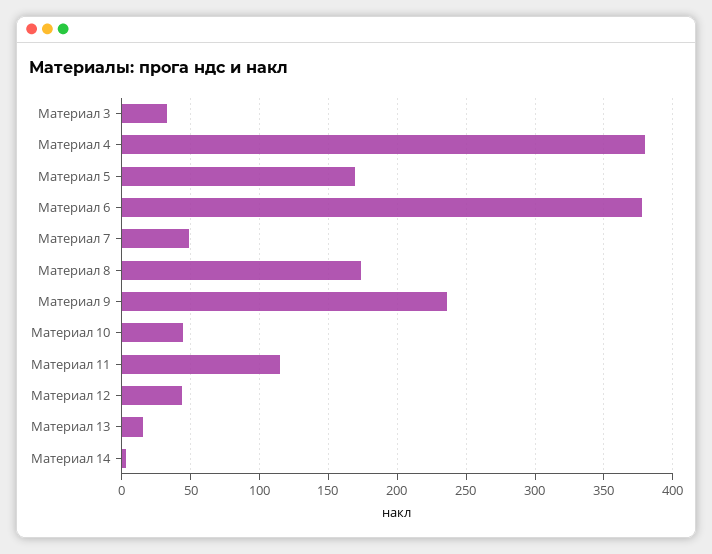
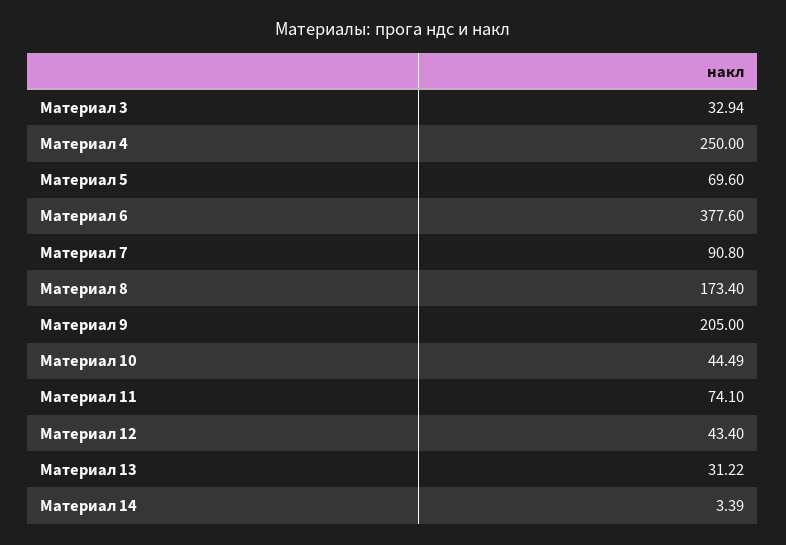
Материал 4: 380 -> 250
Материал 5: 170 -> 69.6
Материал 7: 50 -> 90.8
Материал 9: 235 -> 205
Материал 11: 115 -> 74.1
Материал 13: 15 -> 31.22

